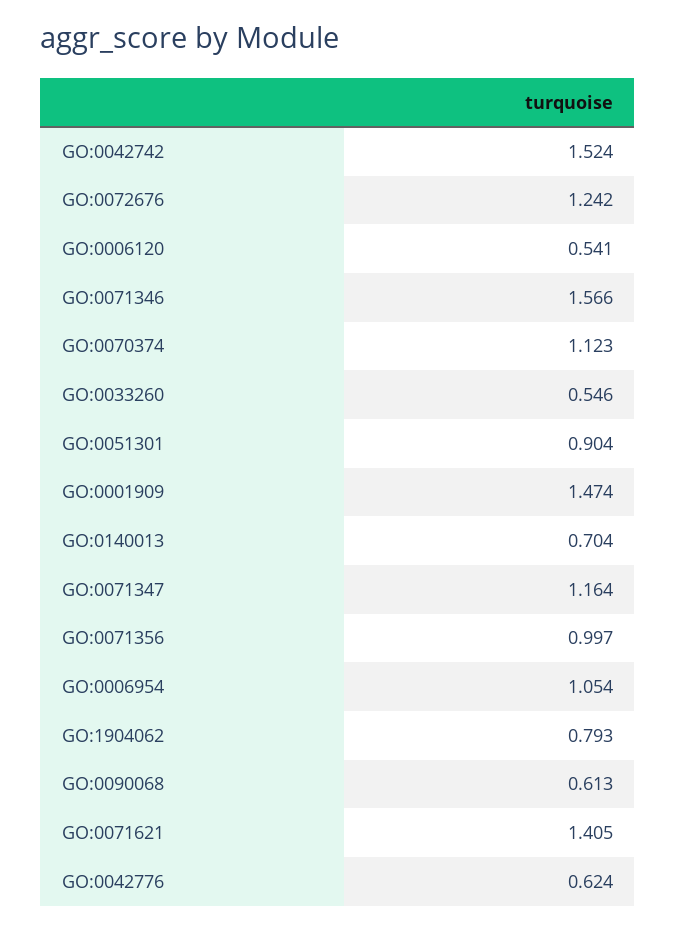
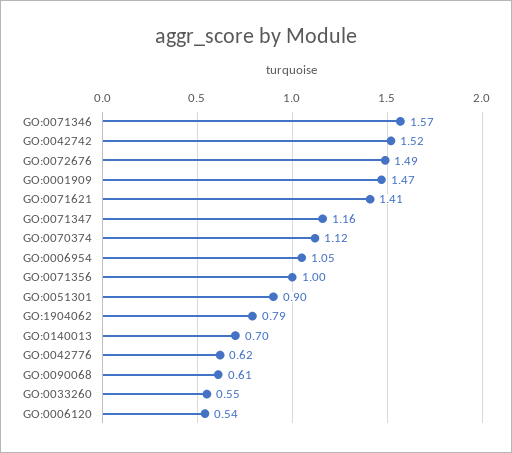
GO:0072676: 1.242 -> 1.49

